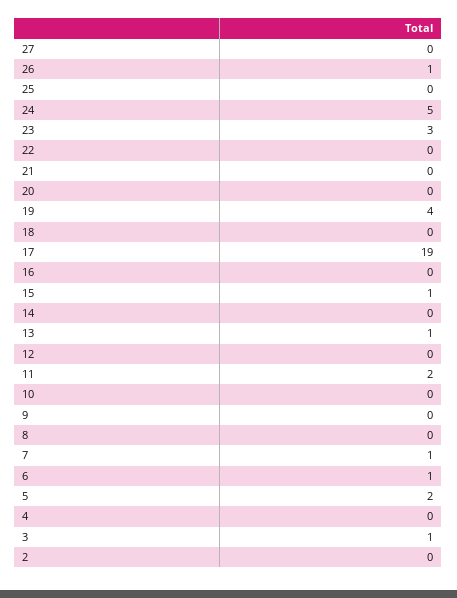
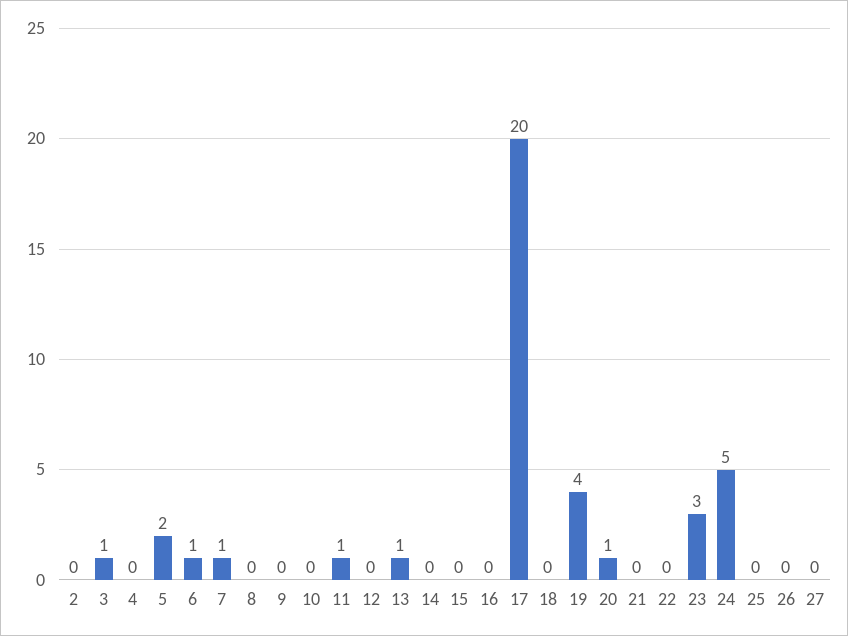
26: 1 -> 0
20: 0 -> 1
17: 19 -> 20
15: 1 -> 0
11: 2 -> 1

